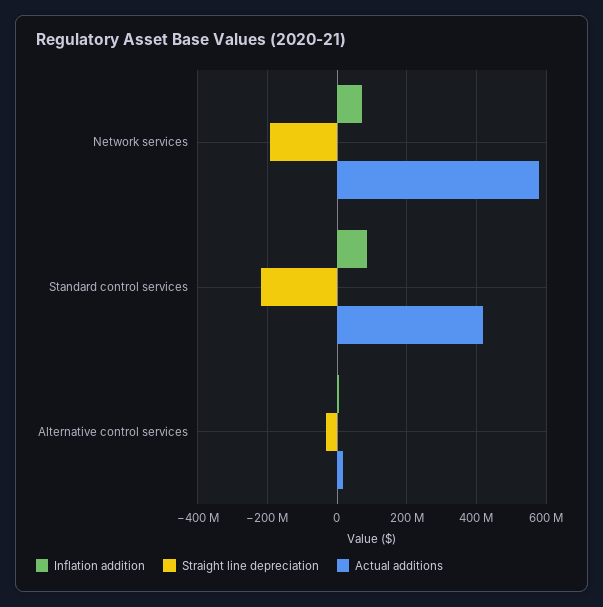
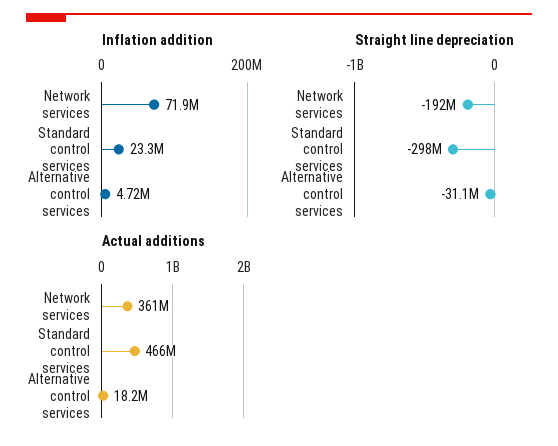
Actual additions, Network services: 580000000 -> 361000000
Inflation addition, Standard control services: 80000000 -> 23300000
Straight line depreciation, Standard control services: -220000000 -> -298000000
Actual additions, Standard control services: 420000000 -> 466000000

